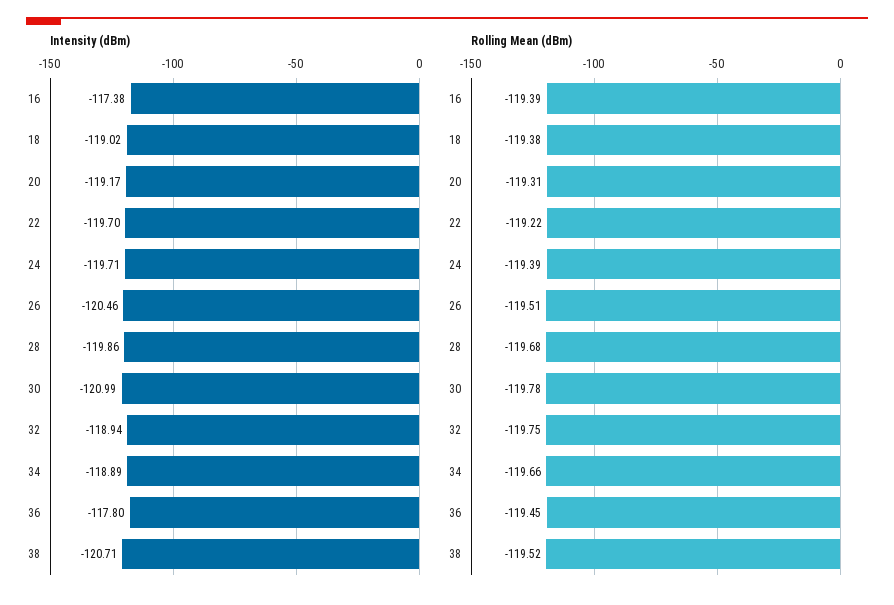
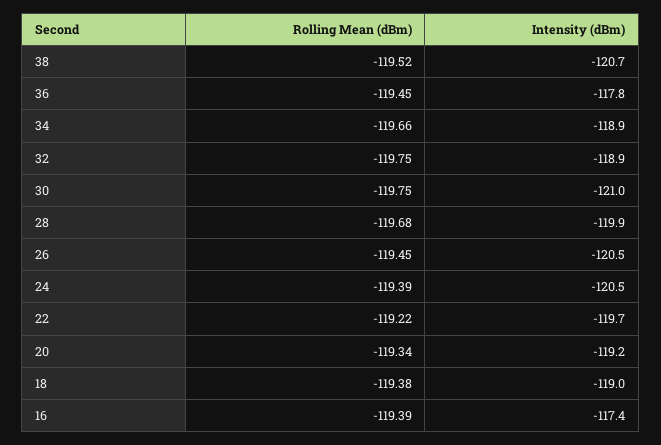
Intensity (dBm), 24: -119.71 -> -120.5
Rolling Mean (dBm), 20: -119.31 -> -119.34
Rolling Mean (dBm), 26: -119.51 -> -119.45
Rolling Mean (dBm), 30: -119.78 -> -119.75

